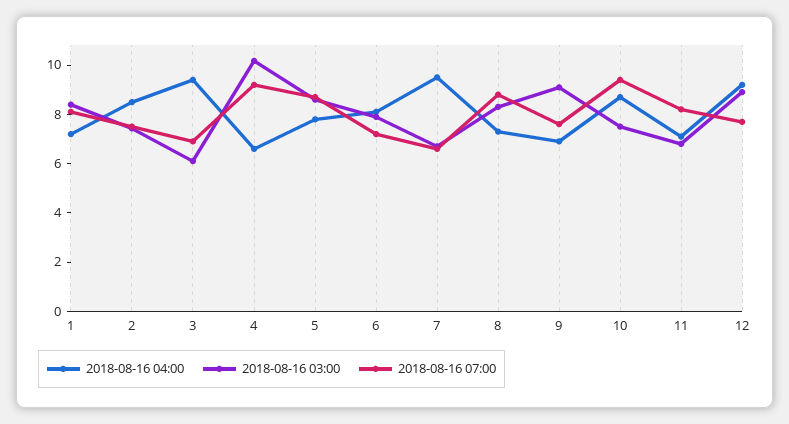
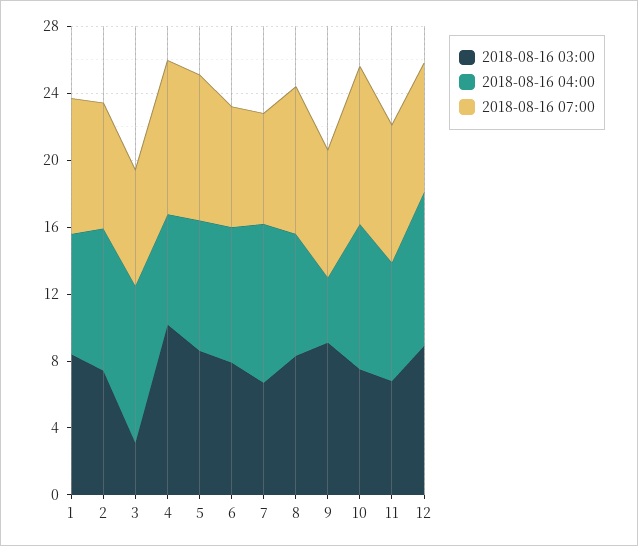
2018-08-16 03:00, 3: 6 -> 3
2018-08-16 04:00, 9: 7 -> 4

